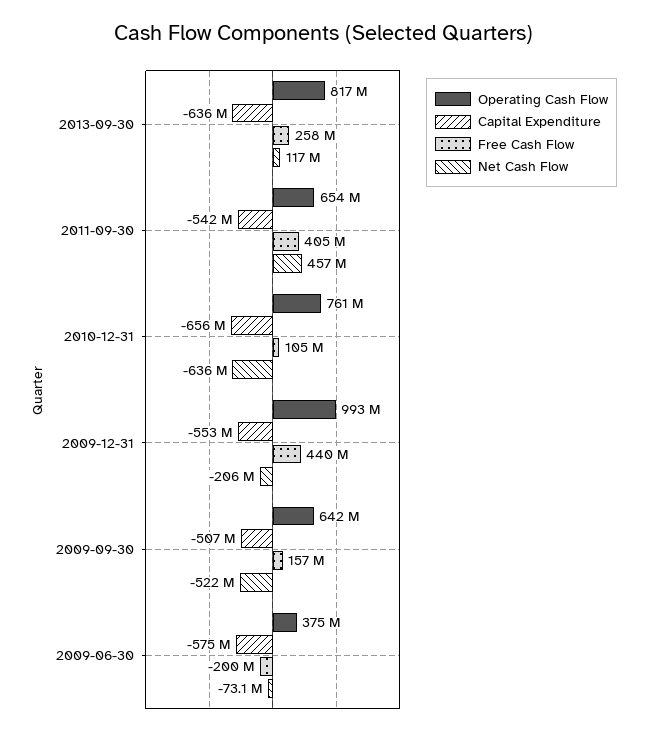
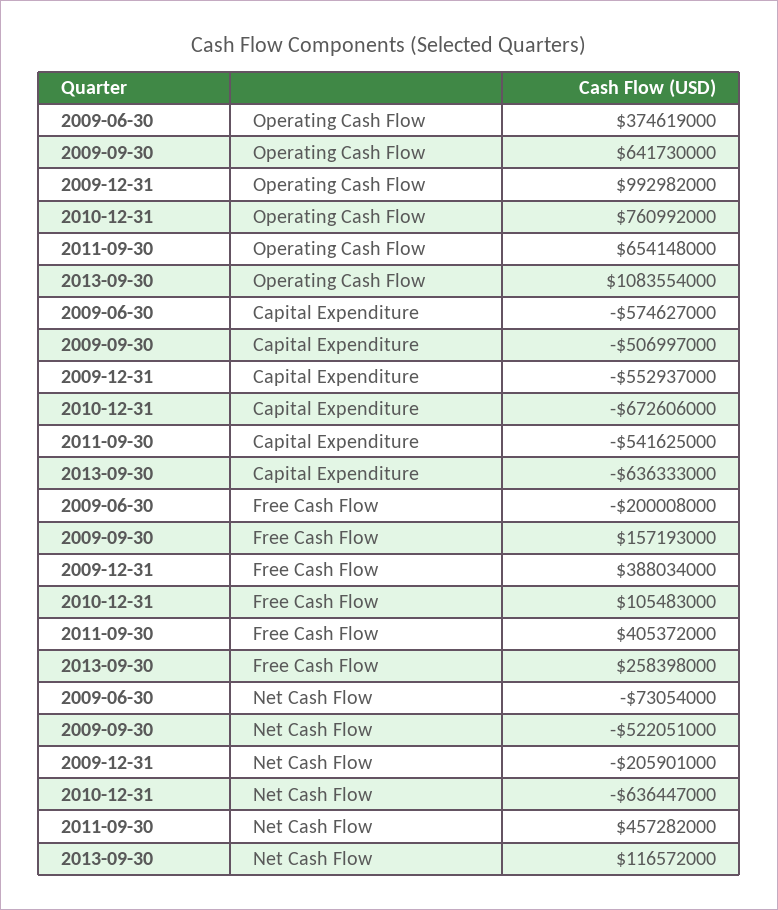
Operating Cash Flow, 2013-09-30: 817000000 -> 1083554000
Capital Expenditure, 2010-12-31: -656000000 -> -672606000
Free Cash Flow, 2009-12-31: 440000000 -> 388034000

